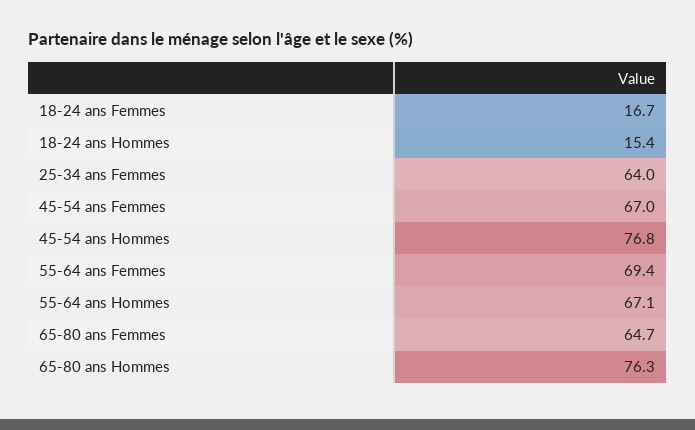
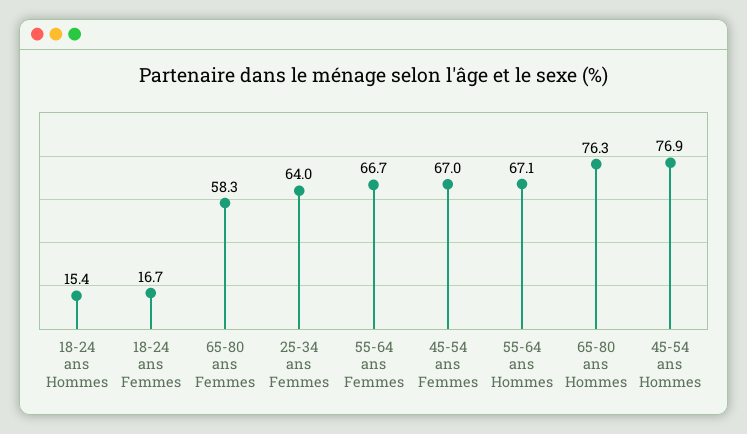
45-54 ans Hommes: 76.8 -> 76.9
55-64 ans Femmes: 69.4 -> 66.7
65-80 ans Femmes: 64.7 -> 58.3

